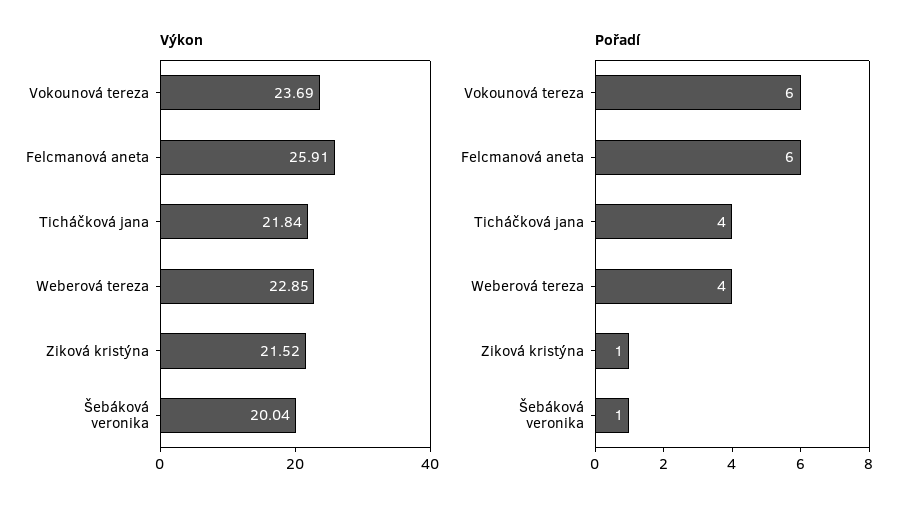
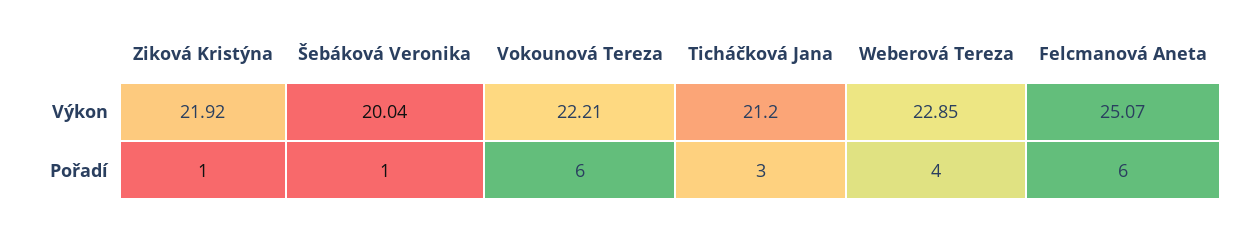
Výkon, Vokounová tereza: 23.69 -> 22.21
Výkon, Felcmanová aneta: 25.91 -> 25.07
Výkon, Ticháčková jana: 21.84 -> 21.2
Výkon, Ziková kristýna: 21.52 -> 21.92
Pořadí, Ticháčková jana: 4 -> 3

